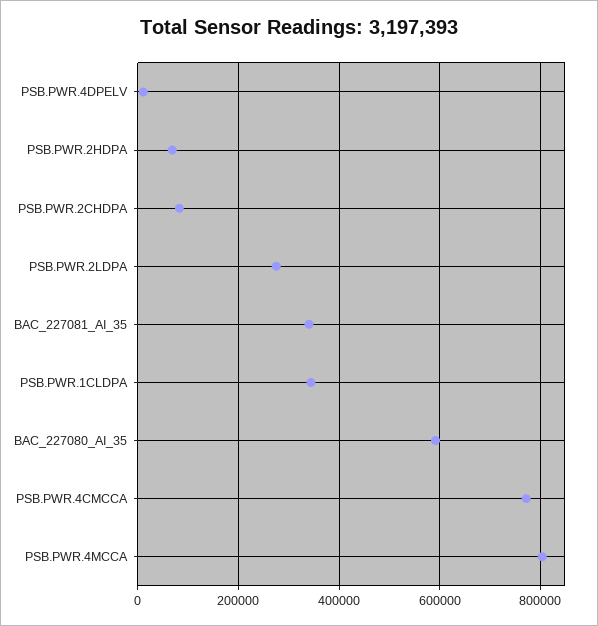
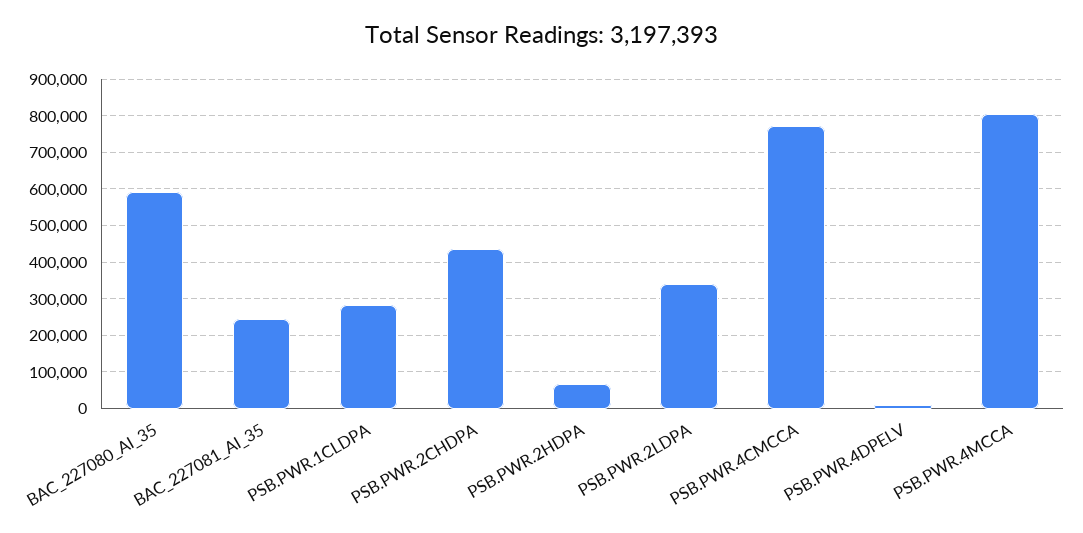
PSB.PWR.2CHDPA: 80000 -> 440000
PSB.PWR.2LDPA: 280000 -> 340000
BAC_227081_AI_35: 340000 -> 240000
PSB.PWR.1CLDPA: 340000 -> 280000

